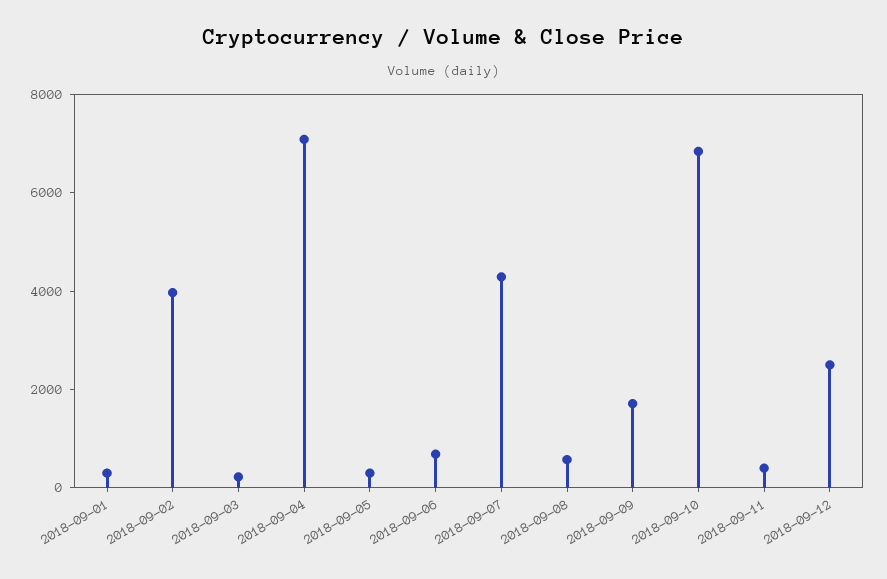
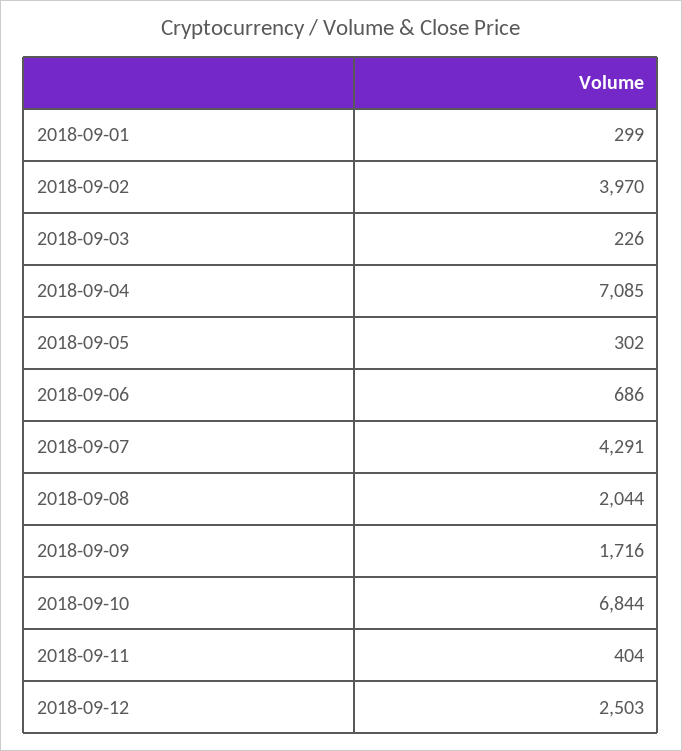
2018-09-08: 500 -> 2044

